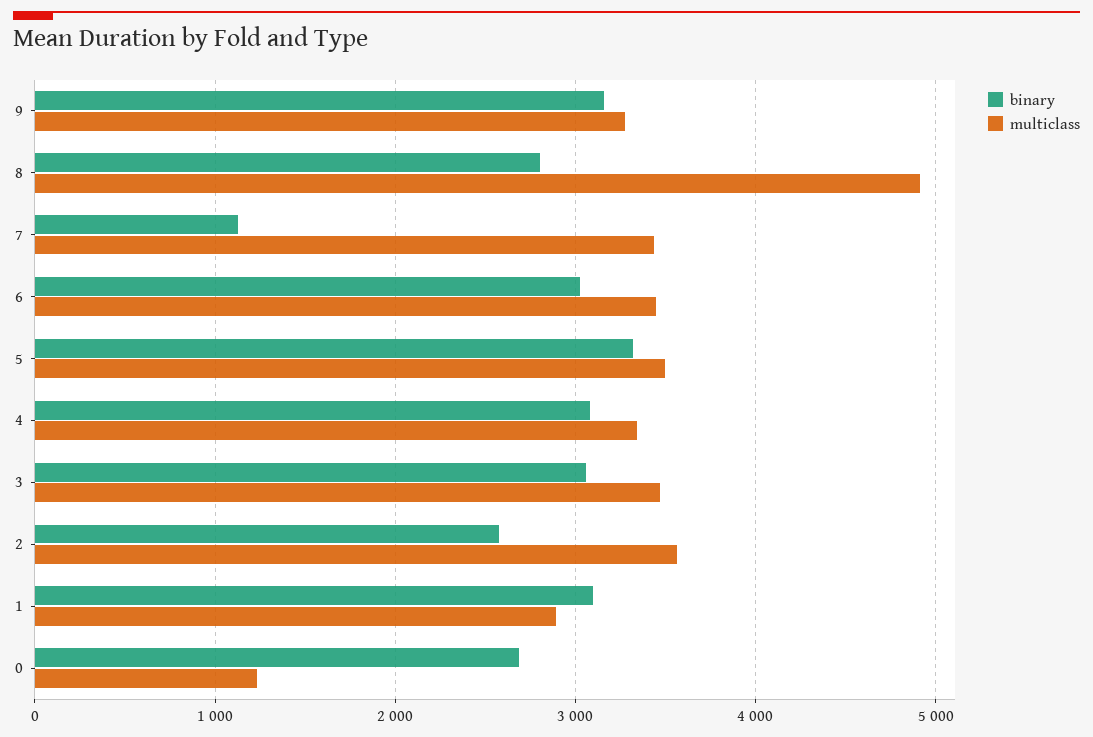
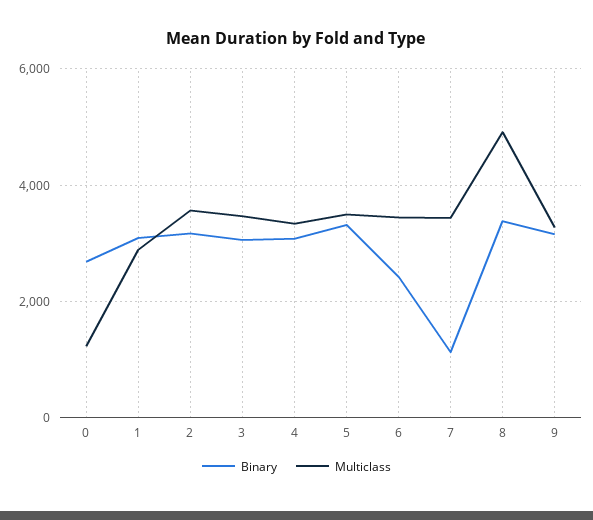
binary, 8: 2800 -> 3400
binary, 6: 3000 -> 2400
binary, 2: 2600 -> 3200

